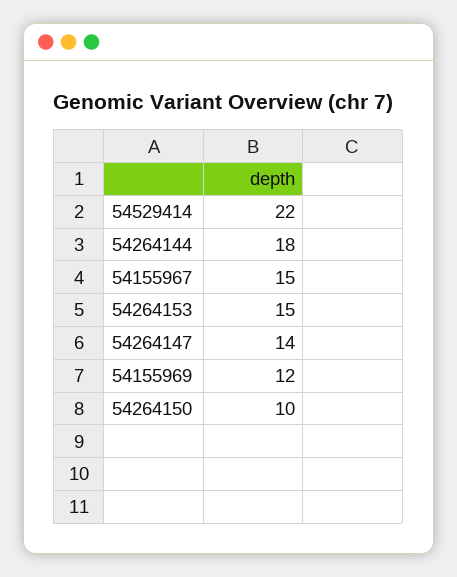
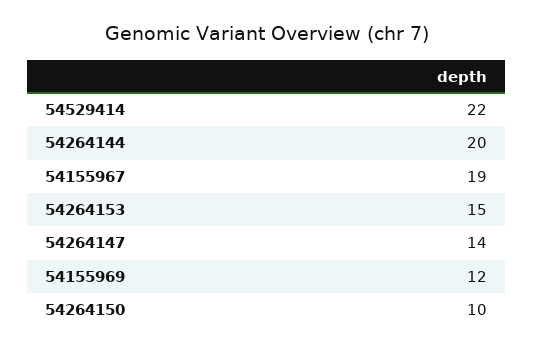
54264144: 18 -> 20
54155967: 15 -> 19

